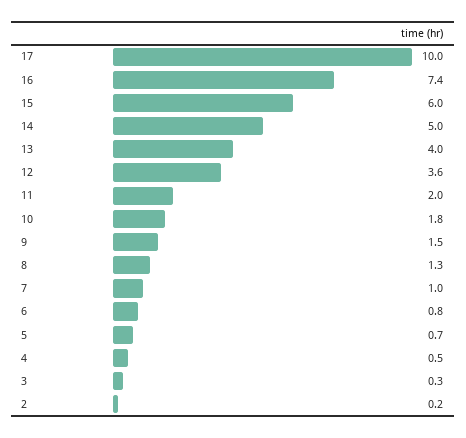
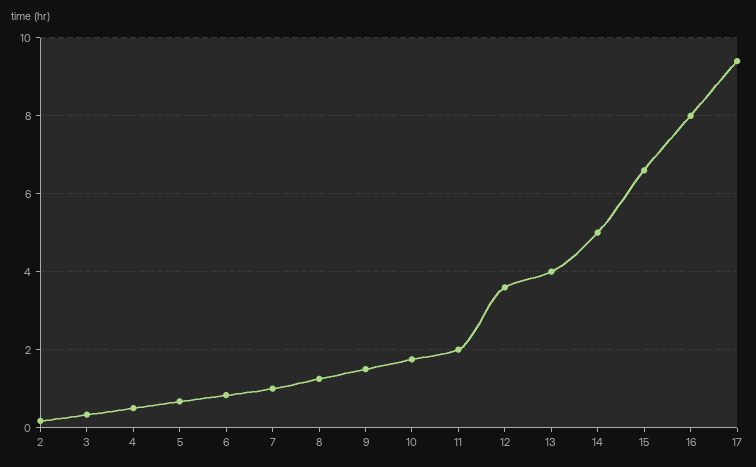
17: 10 -> 9.4
16: 7.4 -> 8
15: 6 -> 6.6

